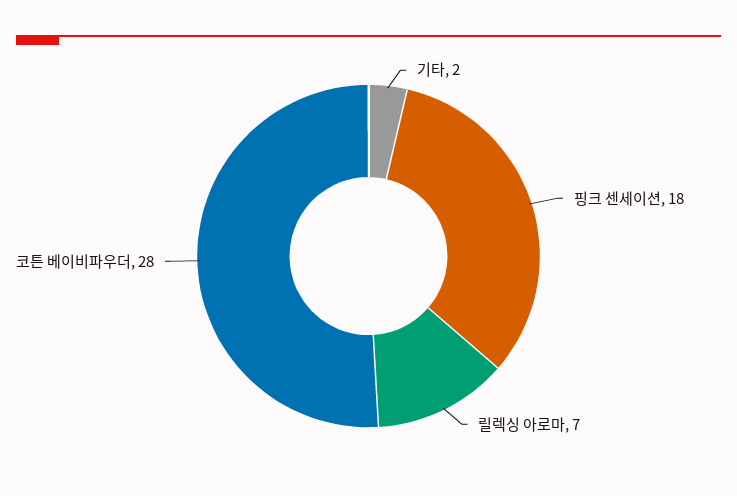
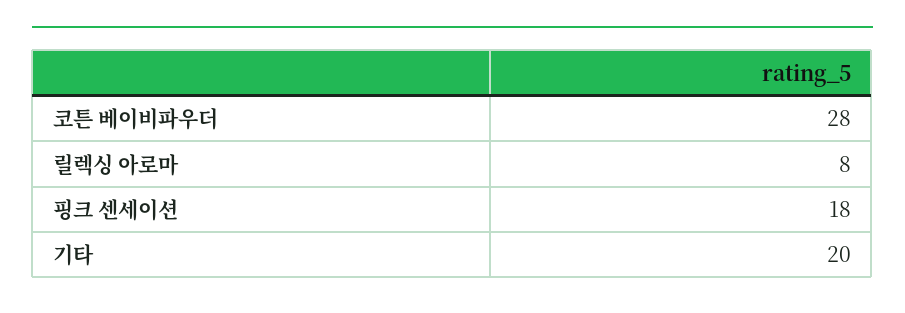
기타: 2 -> 20
릴렉싱 아로마: 7 -> 8

